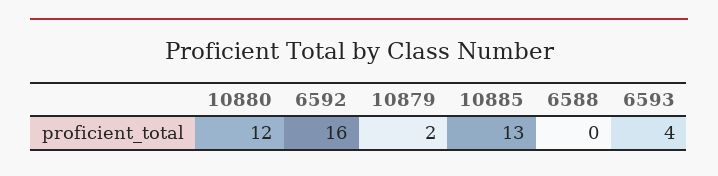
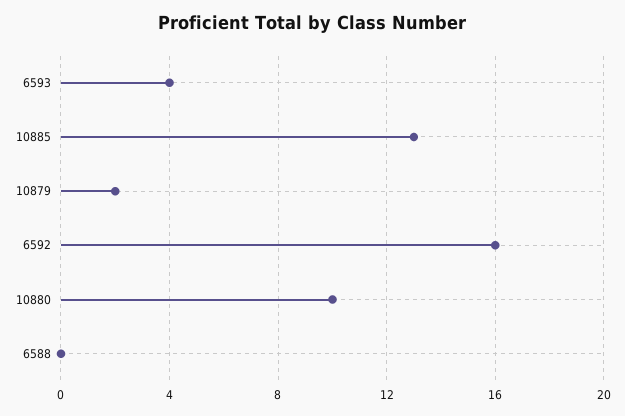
10880: 12 -> 10

